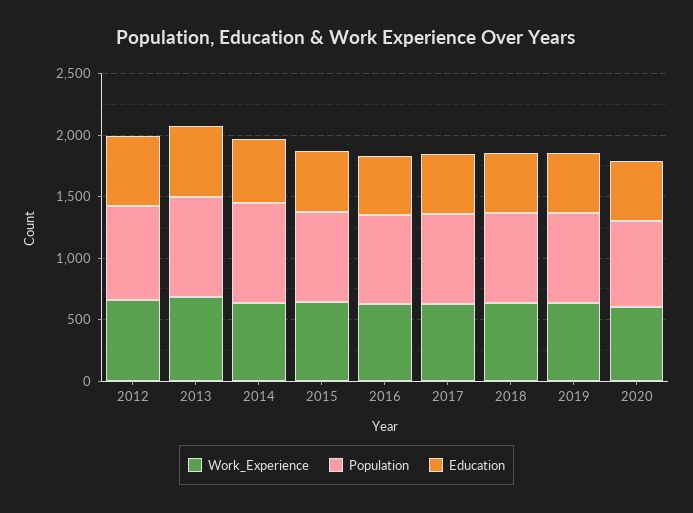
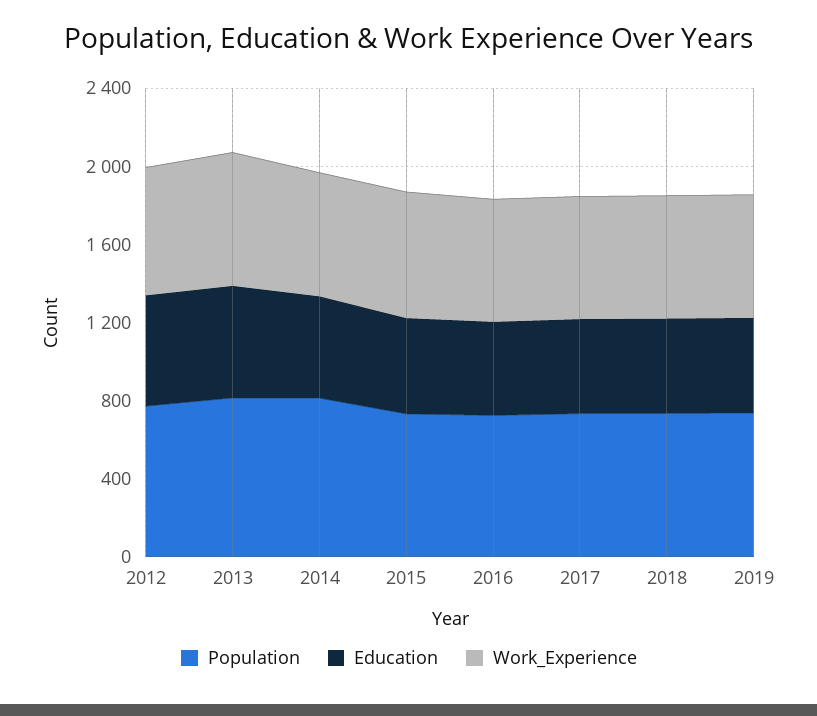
Work_Experience, 2020: 600 -> none
Population, 2020: 700 -> none
Education, 2020: 500 -> none

